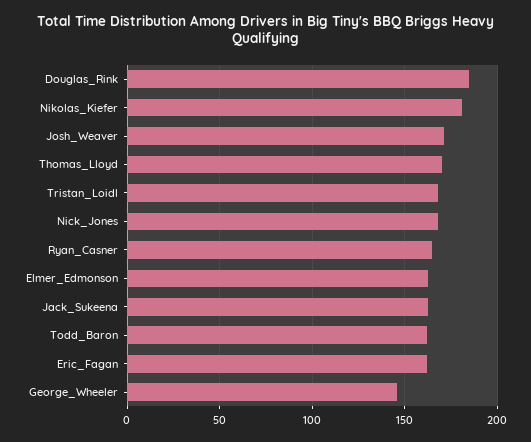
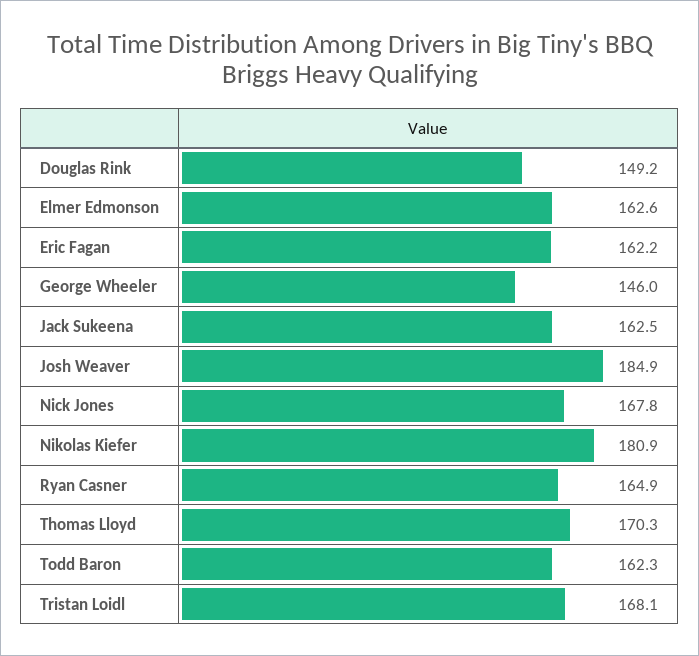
Douglas_Rink: 185 -> 149.2
Josh_Weaver: 170 -> 184.9

